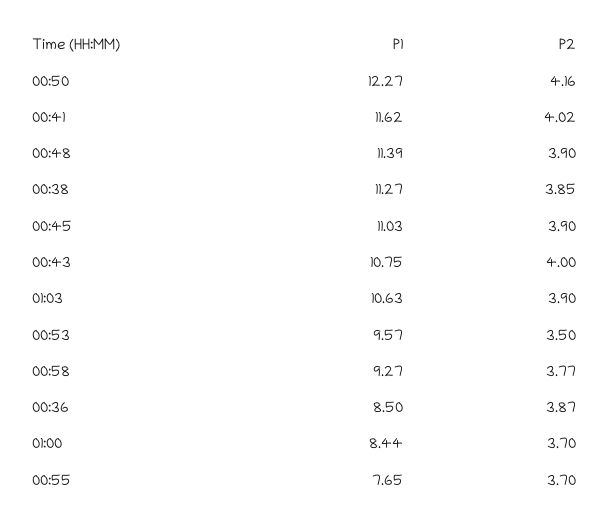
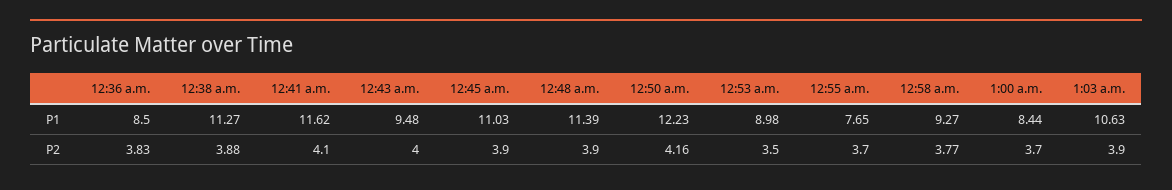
P1, 00:50: 12.27 -> 12.23
P2, 00:41: 4.02 -> 4.1
P2, 00:38: 3.85 -> 3.88
P1, 00:43: 10.75 -> 9.48
P1, 00:53: 9.57 -> 8.98
P2, 00:36: 3.87 -> 3.83

